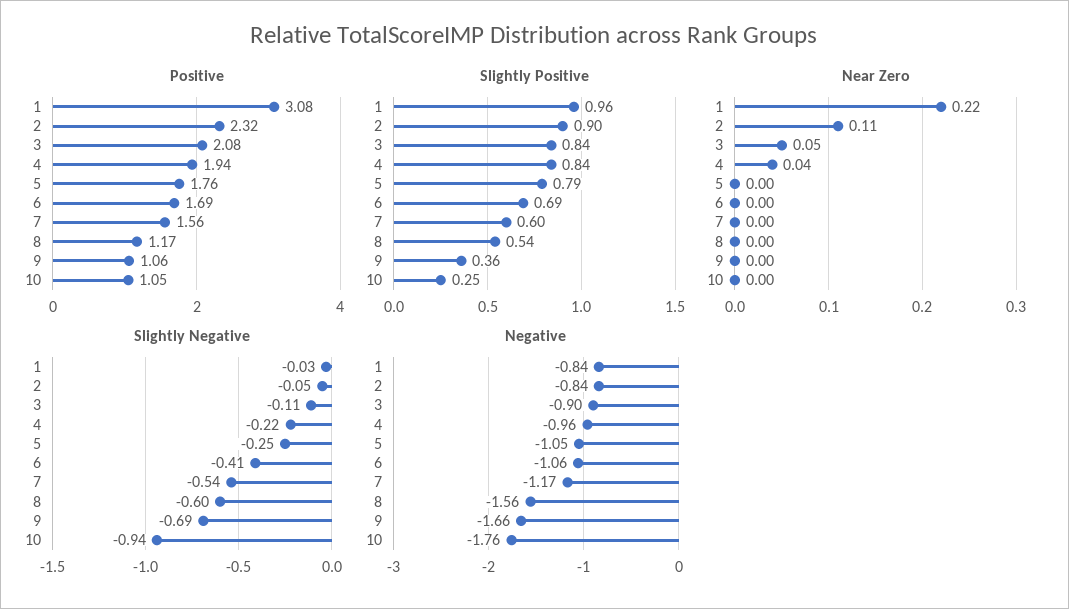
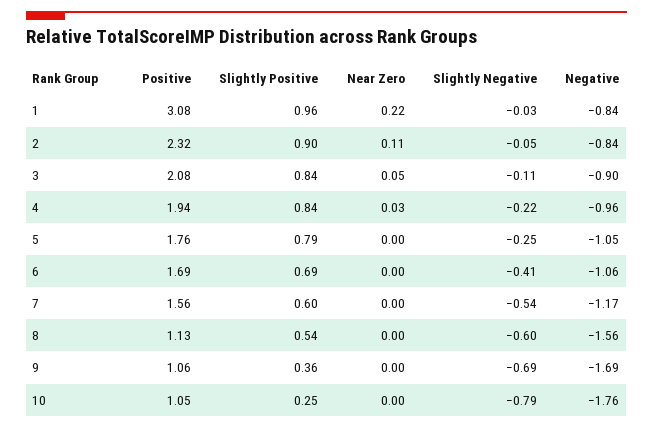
Positive, 8: 1.17 -> 1.13
Near Zero, 4: 0.04 -> 0.03
Slightly Negative, 10: -0.94 -> -0.79
Negative, 9: -1.66 -> -1.69

